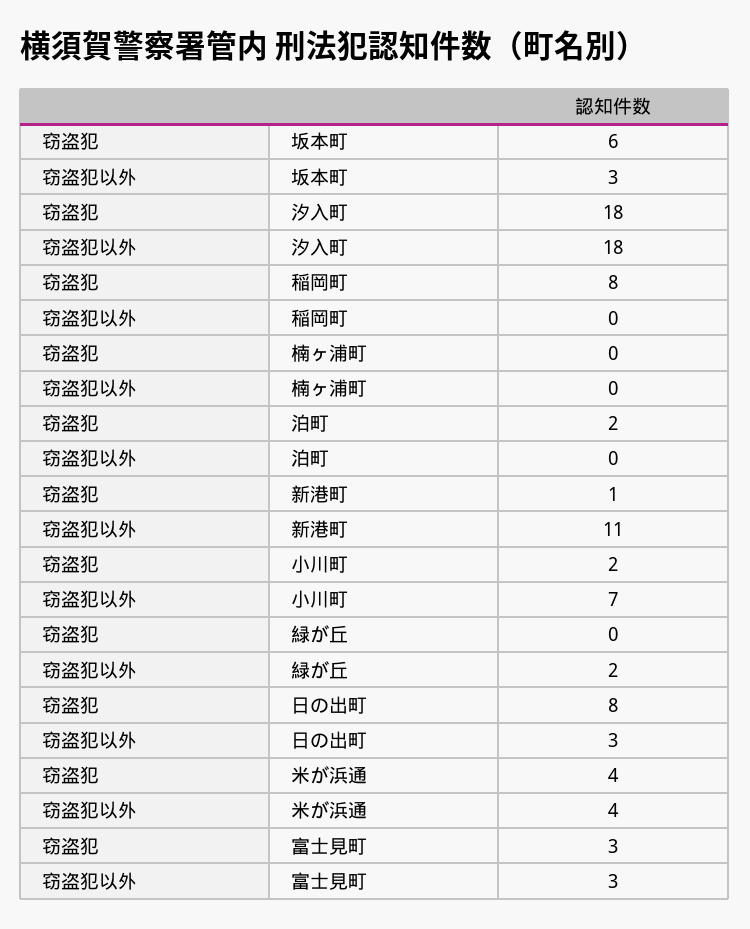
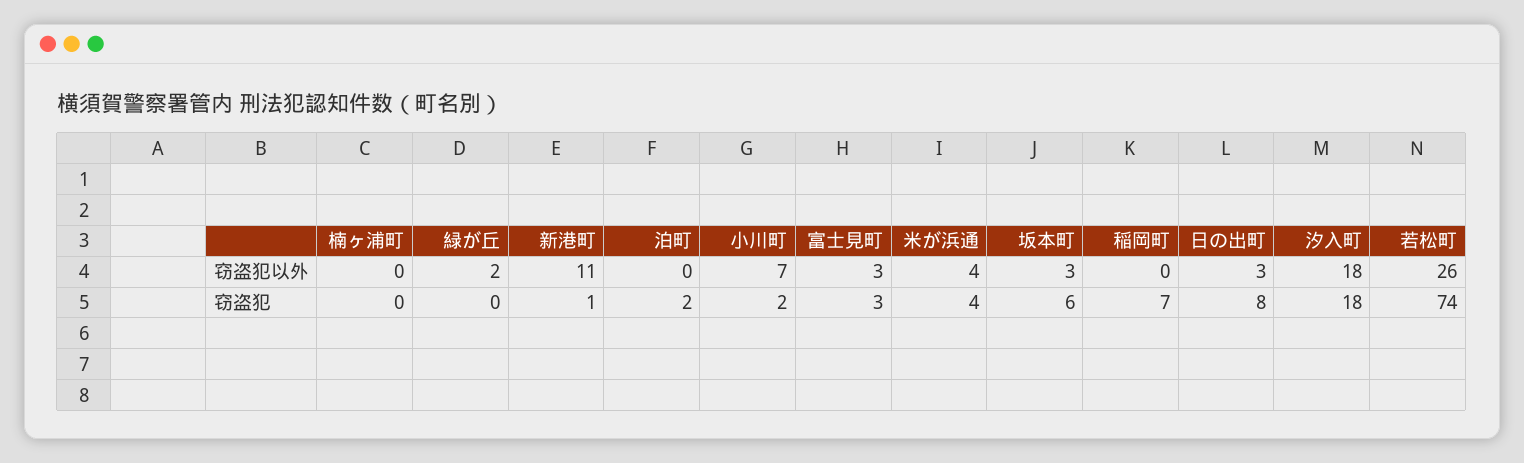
窃盗犯, 稲岡町: 8 -> 7
窃盗犯以外, 若松町: none -> 26
窃盗犯, 若松町: none -> 74

